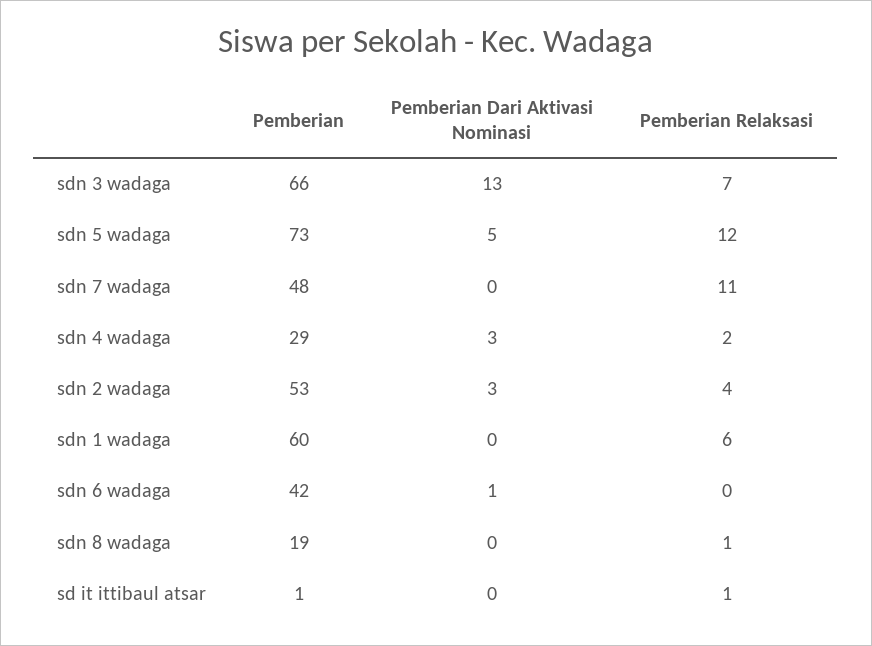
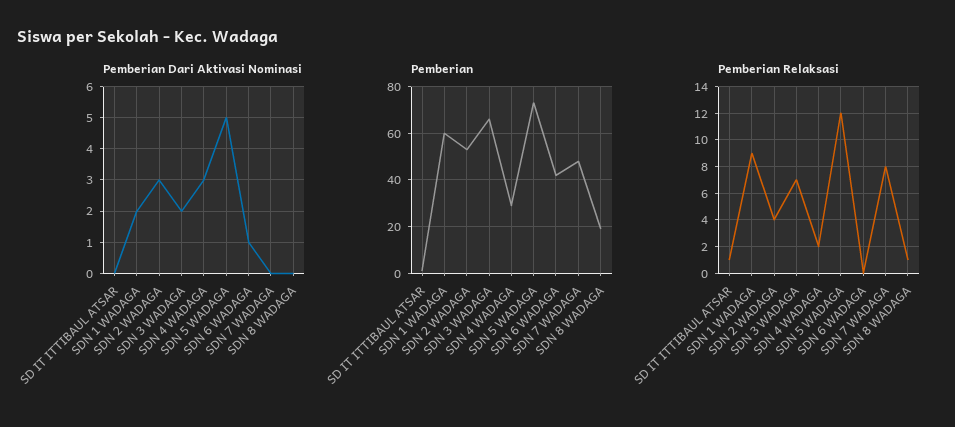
Pemberian Dari Aktivasi Nominasi, sdn 3 wadaga: 13 -> 2
Pemberian Relaksasi, sdn 7 wadaga: 11 -> 8
Pemberian Dari Aktivasi Nominasi, sdn 1 wadaga: 0 -> 2
Pemberian Relaksasi, sdn 1 wadaga: 6 -> 9

